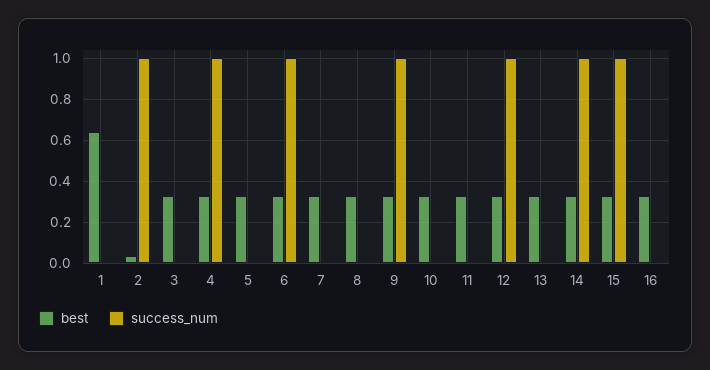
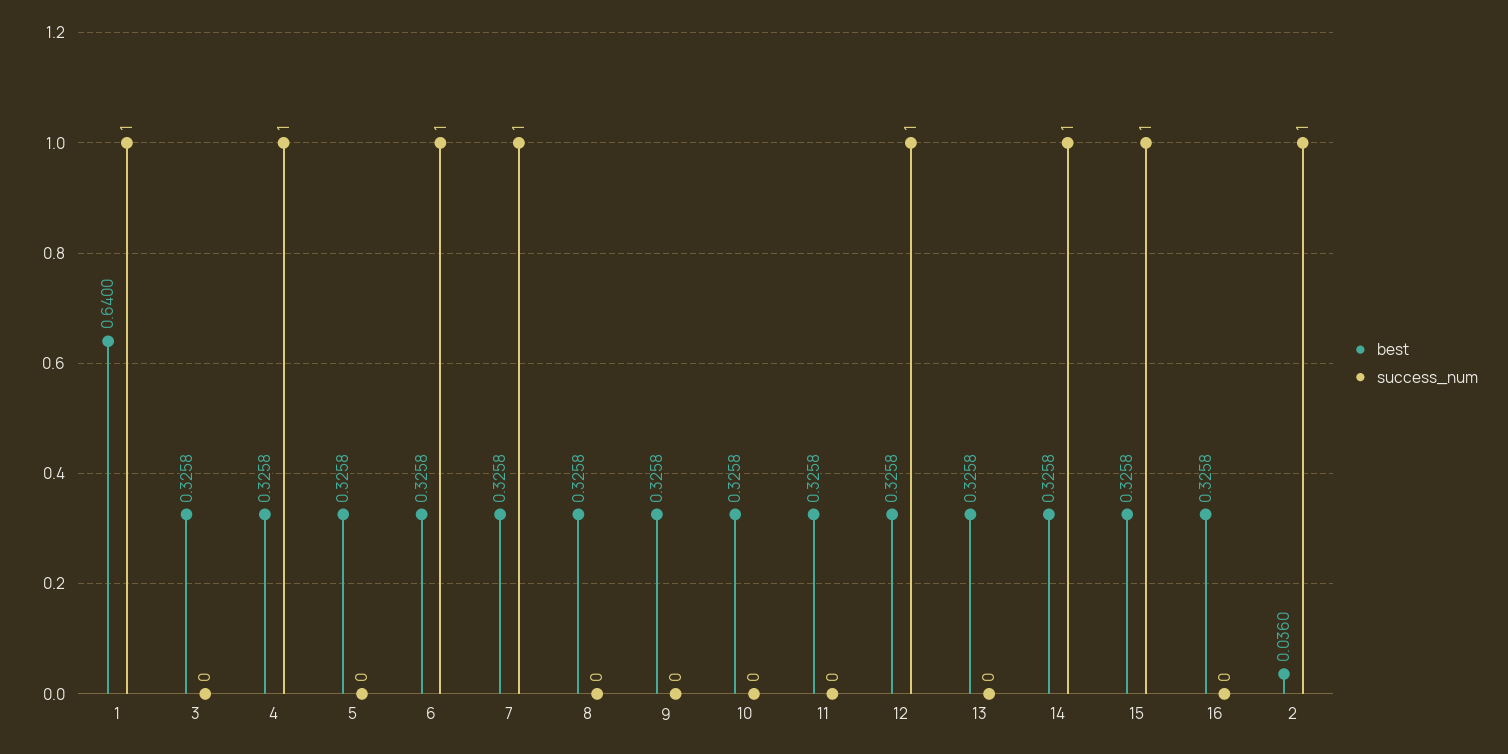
success_num, 1: 0 -> 1
success_num, 7: 0 -> 1
success_num, 9: 1 -> 0

